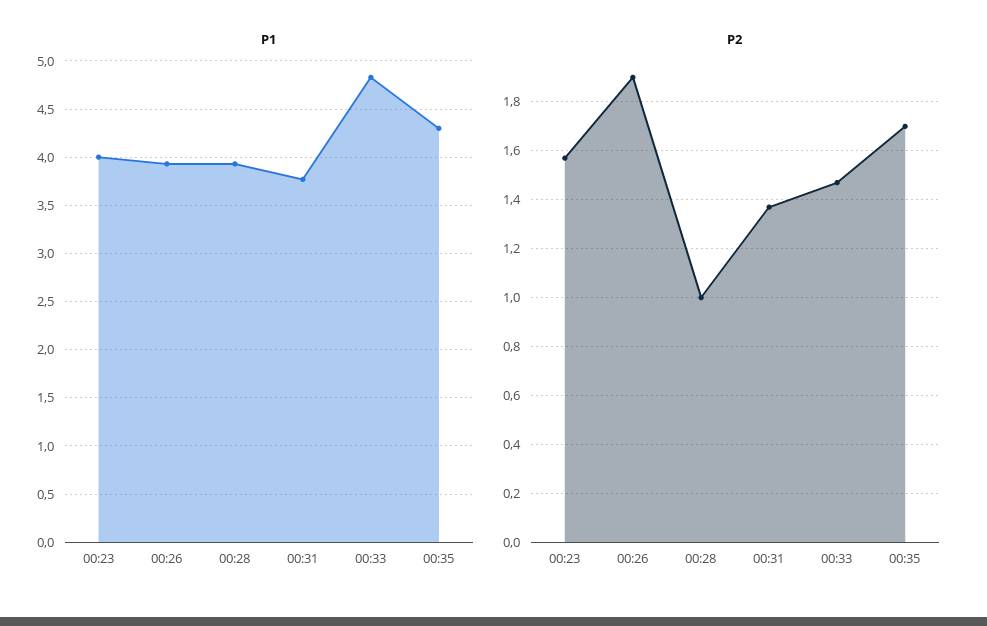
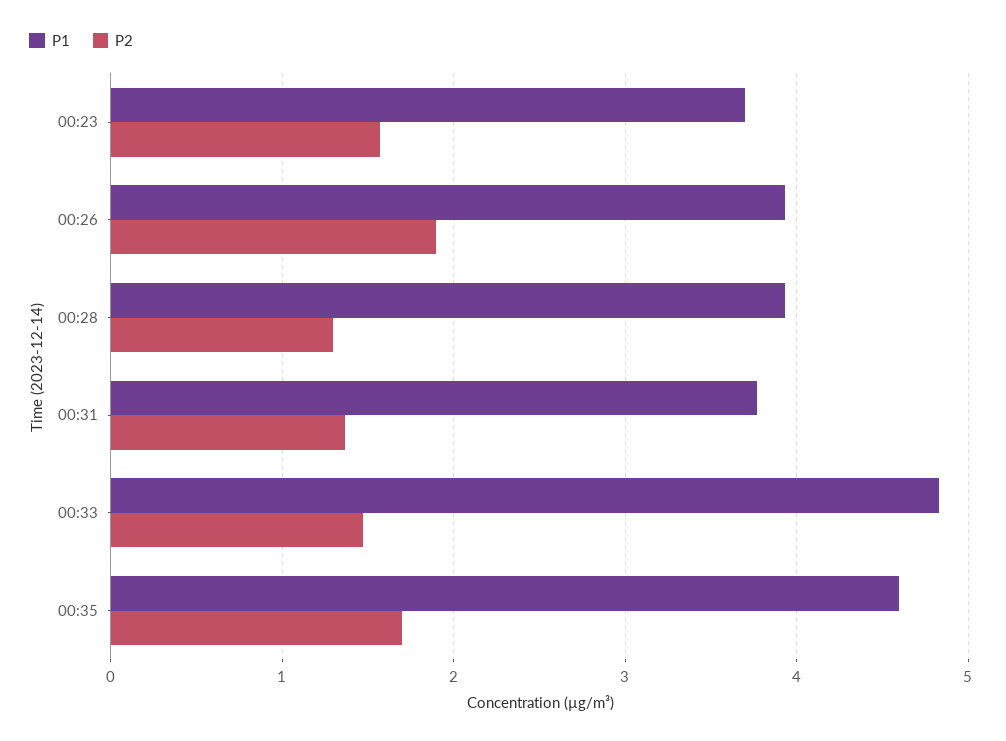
P1, 00:23: 4 -> 3.7
P1, 00:35: 4.3 -> 4.6
P2, 00:28: 1 -> 1.3

